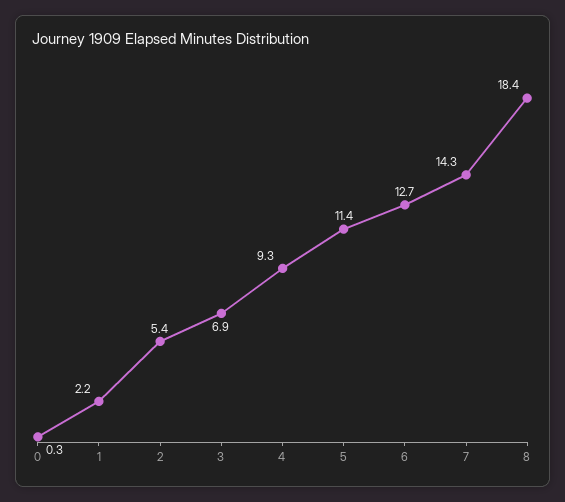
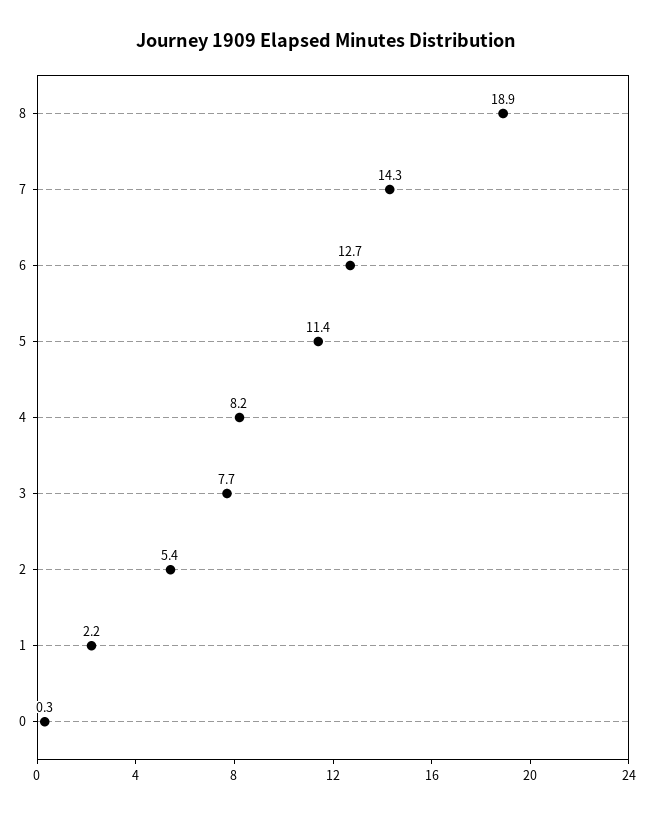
3: 6.9 -> 7.7
4: 9.3 -> 8.2
8: 18.4 -> 18.9

